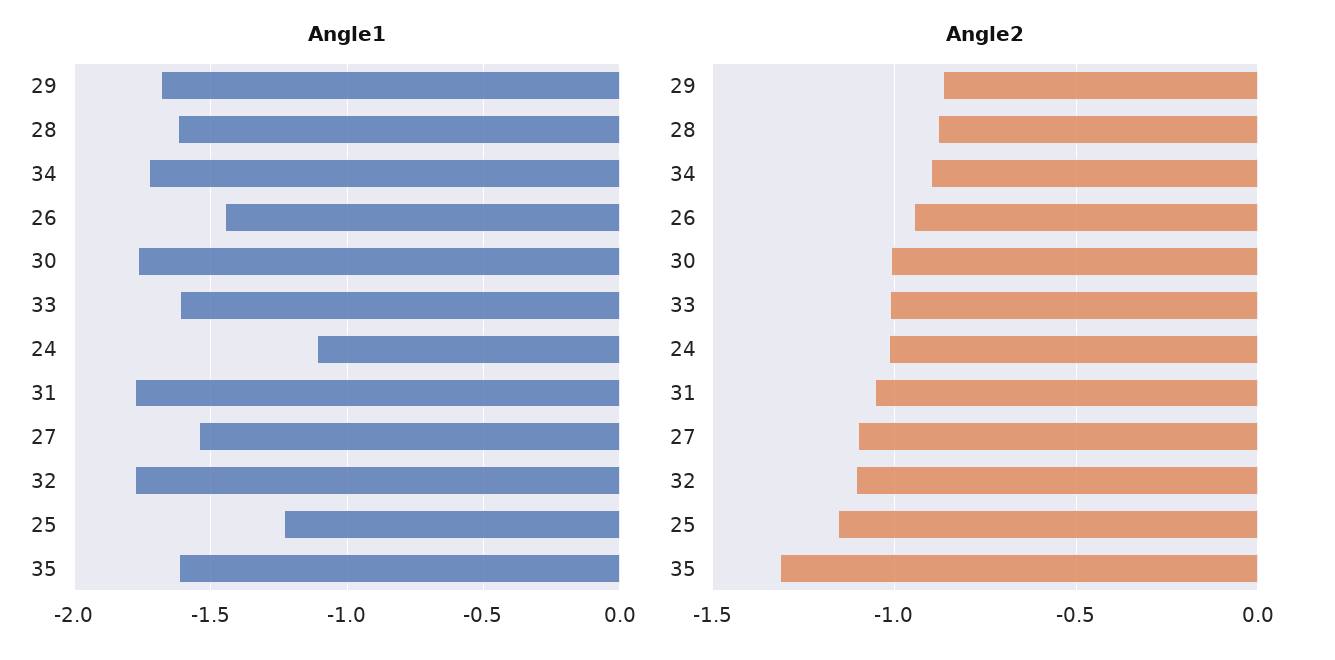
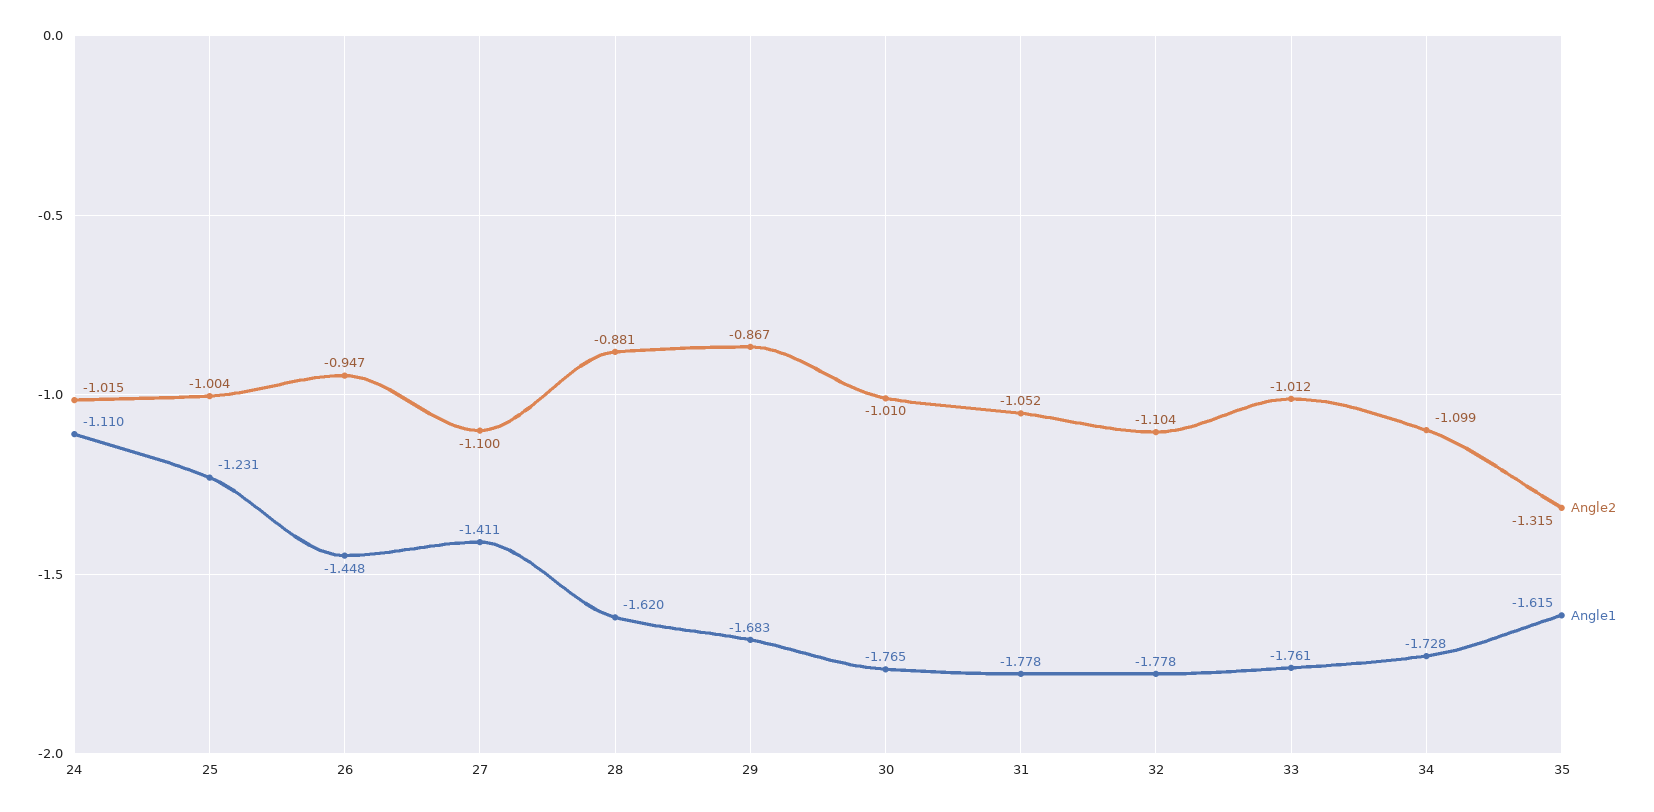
Angle1, 33: -1.6 -> -1.761
Angle1, 27: -1.55 -> -1.411
Angle2, 34: -0.9 -> -1.099
Angle2, 25: -1.15 -> -1.004

